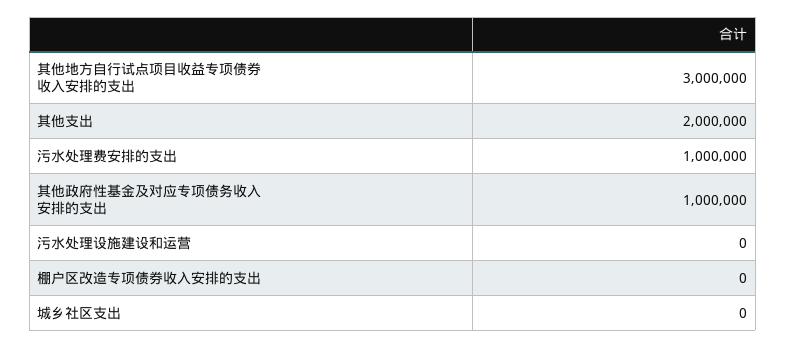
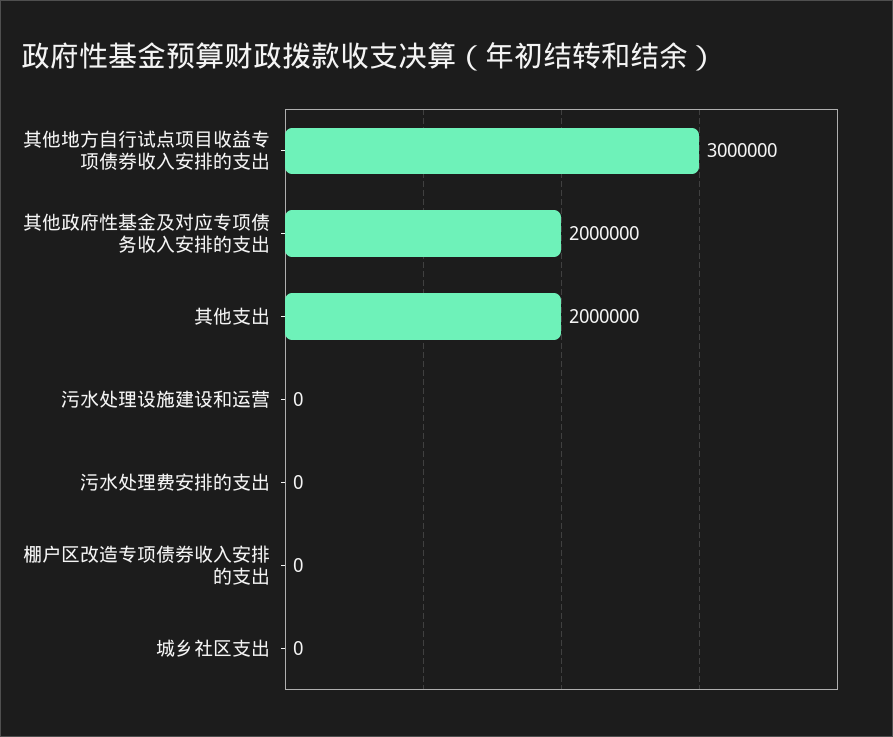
污水处理费安排的支出: 1000000 -> 0
其他政府性基金及对应专项债务收入安排的支出: 1000000 -> 2000000

